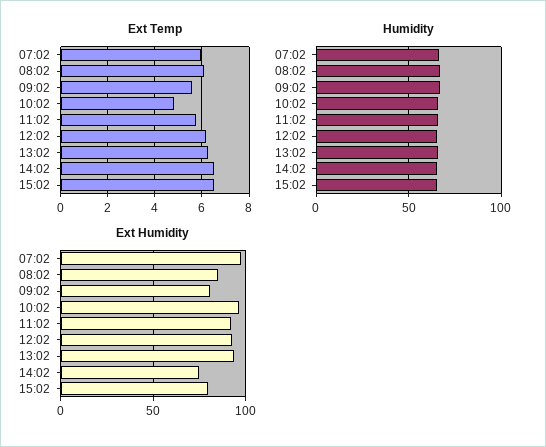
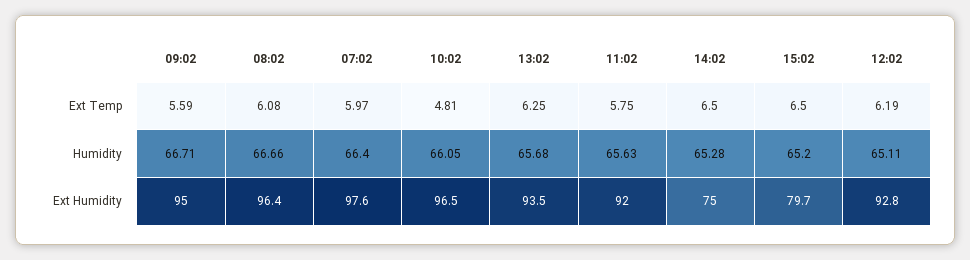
Ext Humidity, 08:02: 85 -> 96.4
Ext Humidity, 09:02: 80 -> 95

